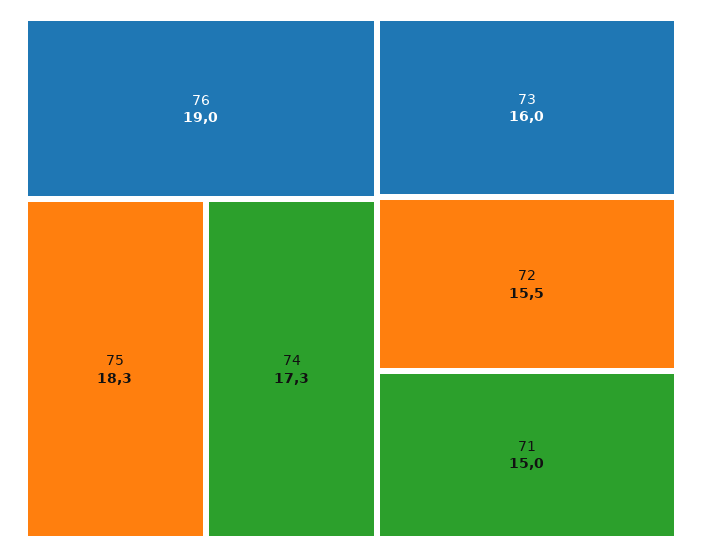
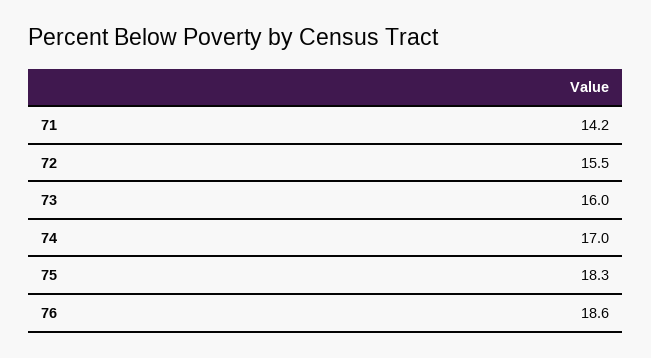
76: 19 -> 18.6
74: 17.3 -> 17
71: 15 -> 14.2

